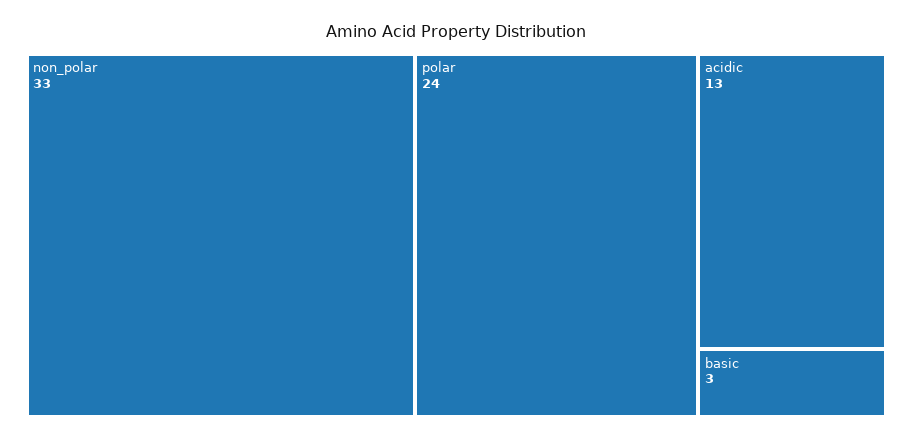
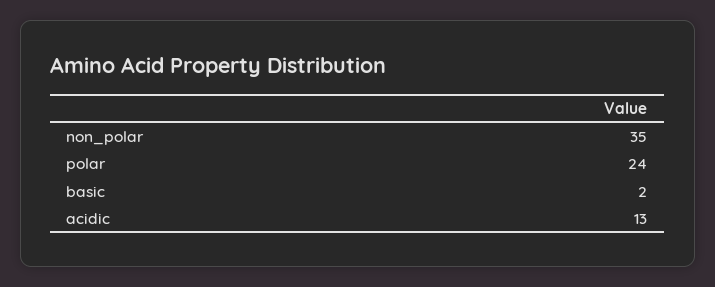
non_polar: 33 -> 35
basic: 3 -> 2

